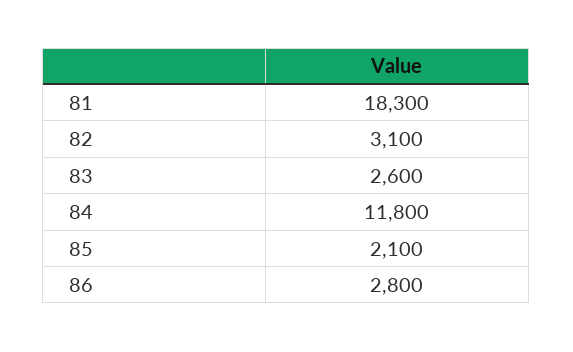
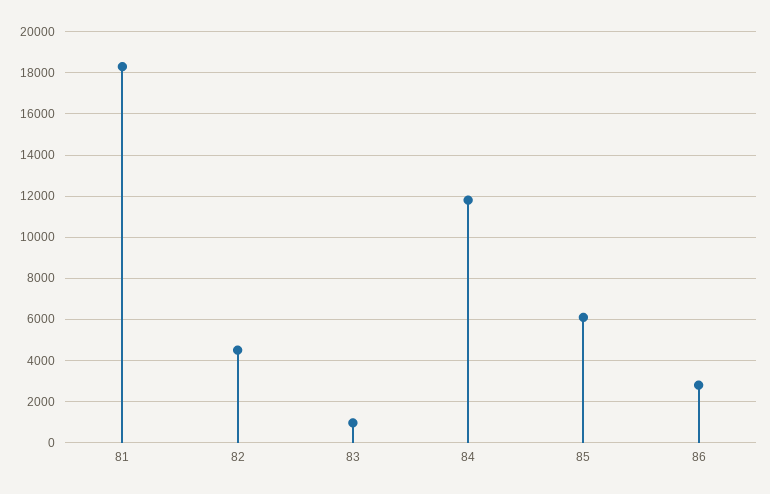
82: 3100 -> 4500
83: 2600 -> 1000
85: 2100 -> 6000

